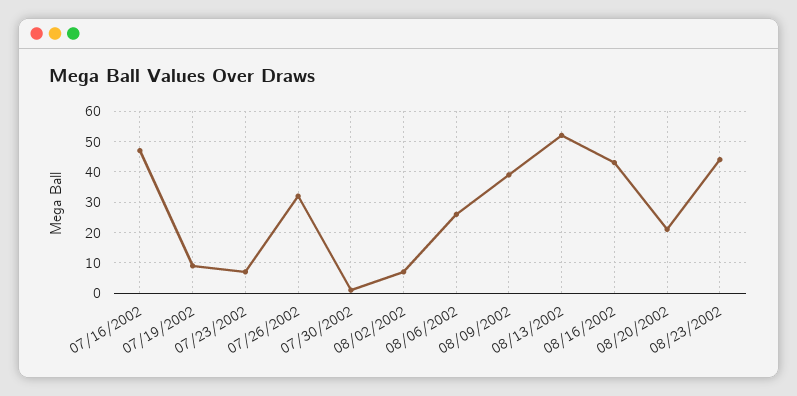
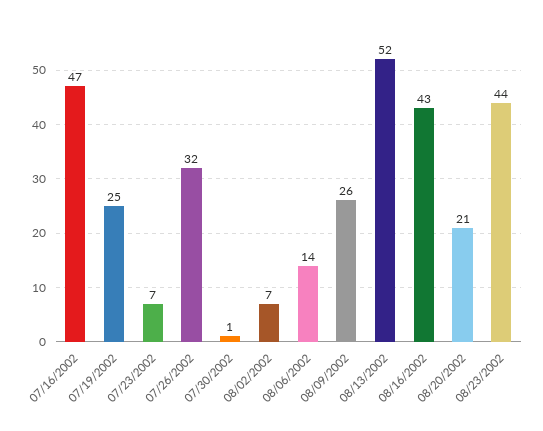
07/19/2002: 10 -> 25
08/06/2002: 25 -> 14
08/09/2002: 40 -> 26

